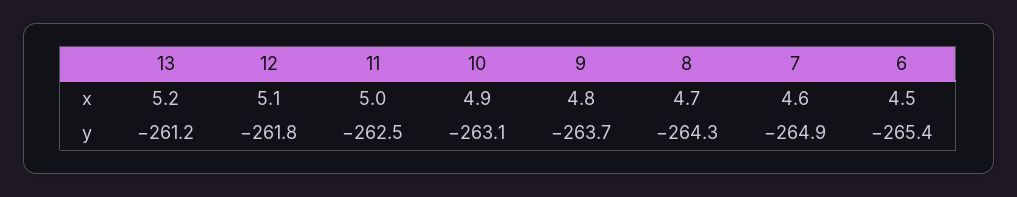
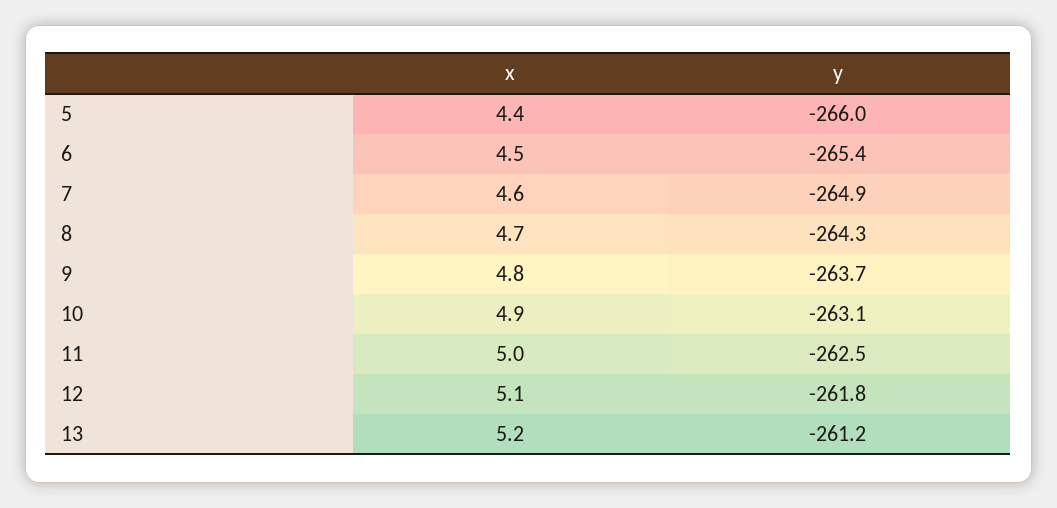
5, x: none -> 4.4
5, y: none -> -266

